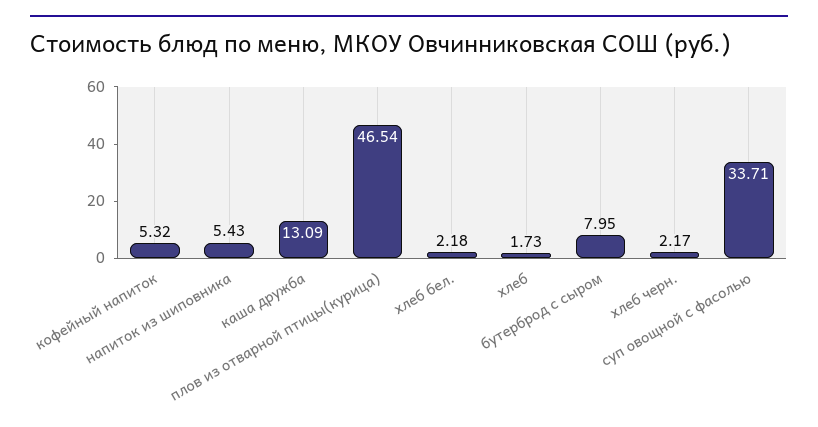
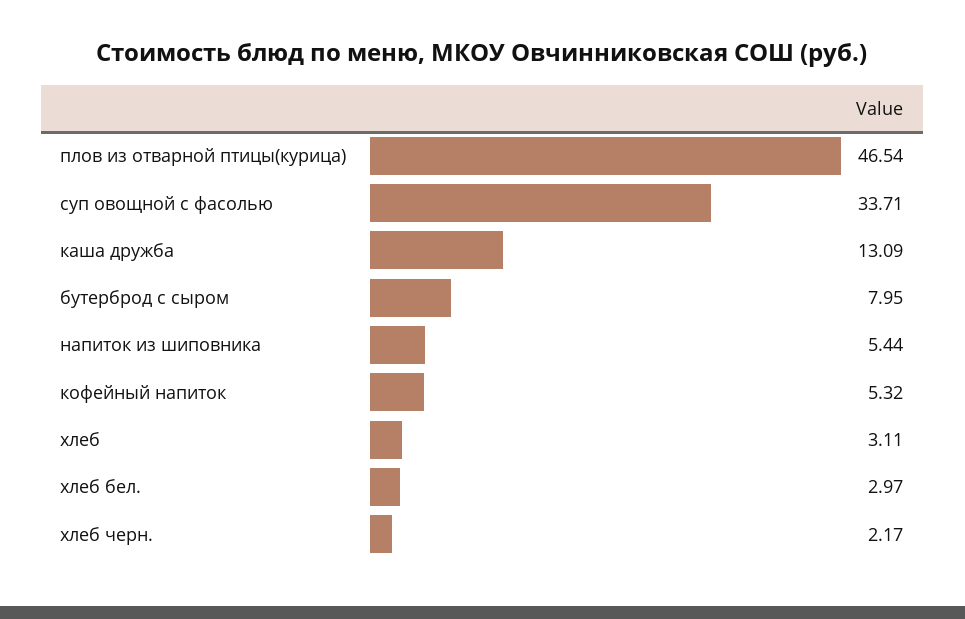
напиток из шиповника: 5.43 -> 5.44
хлеб бел.: 2.18 -> 2.97
хлеб: 1.73 -> 3.11

